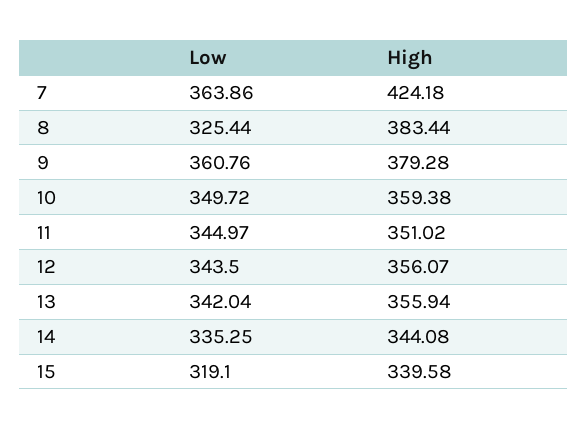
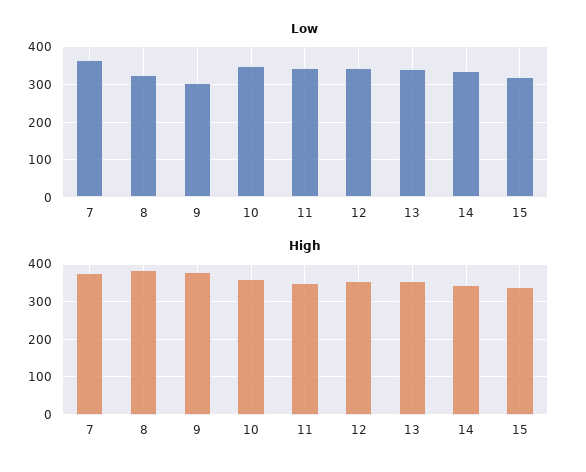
High, 7: 424.18 -> 380
Low, 9: 360.76 -> 300

